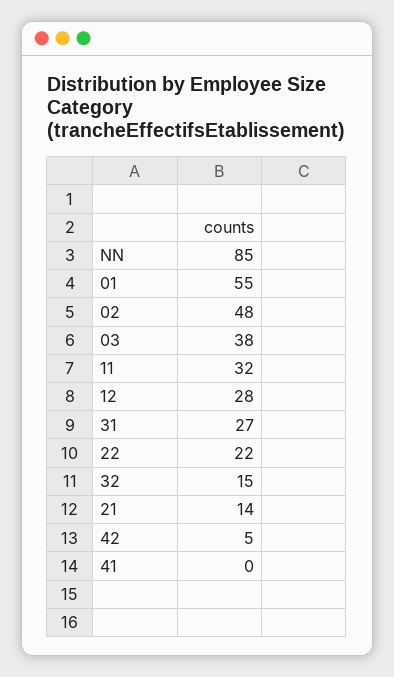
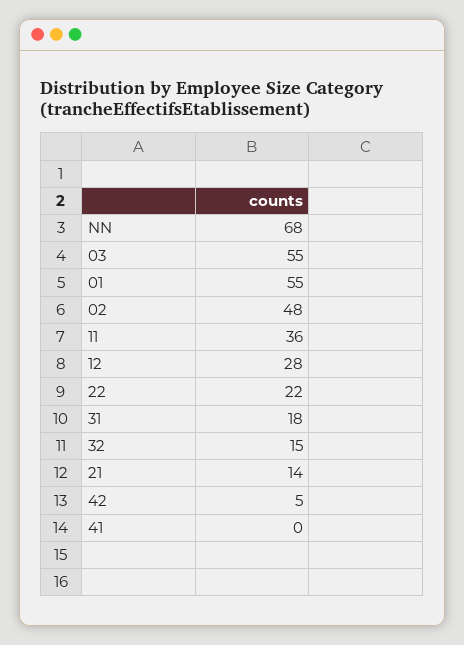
NN: 85 -> 68
03: 38 -> 55
11: 32 -> 36
31: 27 -> 18

